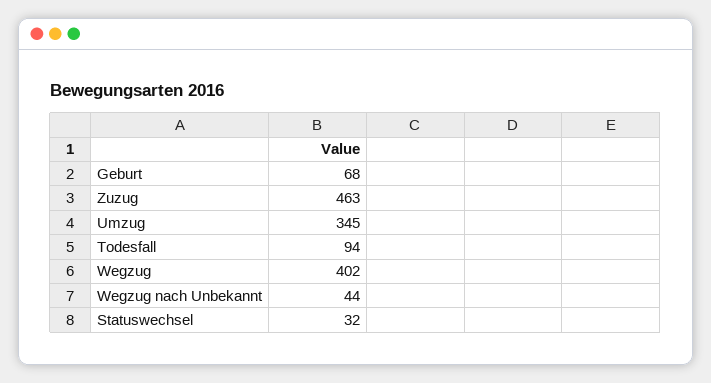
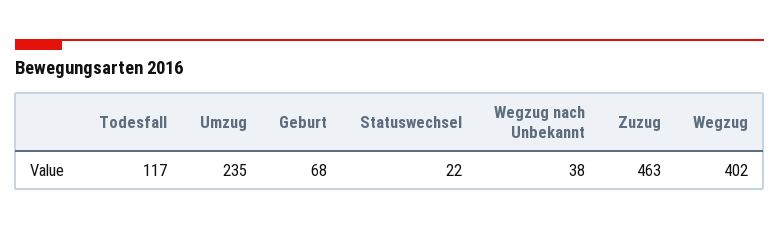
Umzug: 345 -> 235
Todesfall: 94 -> 117
Wegzug nach Unbekannt: 44 -> 38
Statuswechsel: 32 -> 22

